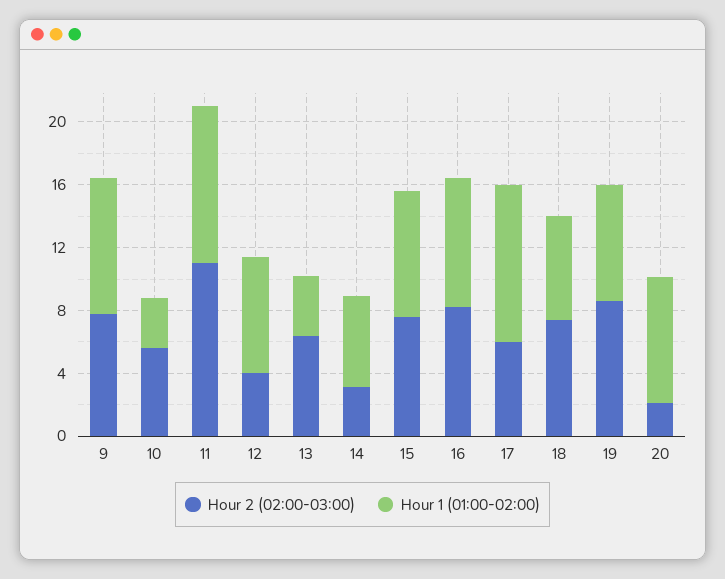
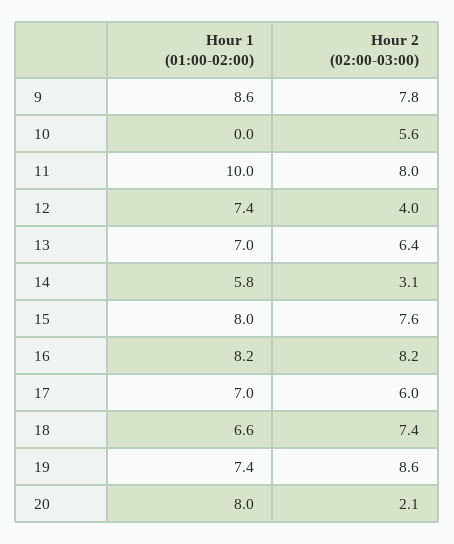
Hour 1 (01:00-02:00), 10: 3 -> 0
Hour 2 (02:00-03:00), 11: 11 -> 8
Hour 1 (01:00-02:00), 13: 4 -> 7
Hour 1 (01:00-02:00), 17: 10 -> 7

